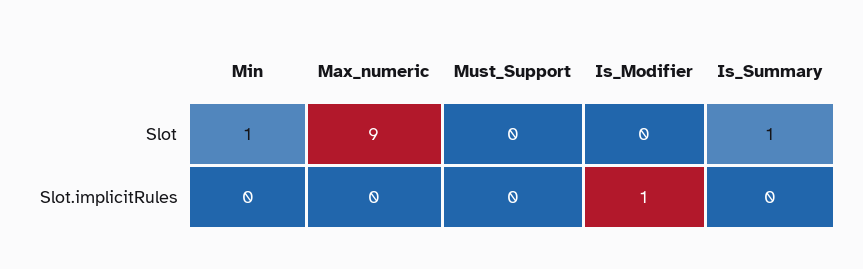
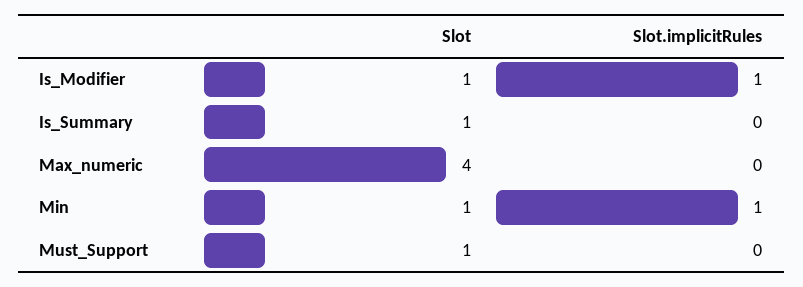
Max_numeric, Slot: 9 -> 4
Must_Support, Slot: 0 -> 1
Is_Modifier, Slot: 0 -> 1
Min, Slot.implicitRules: 0 -> 1

